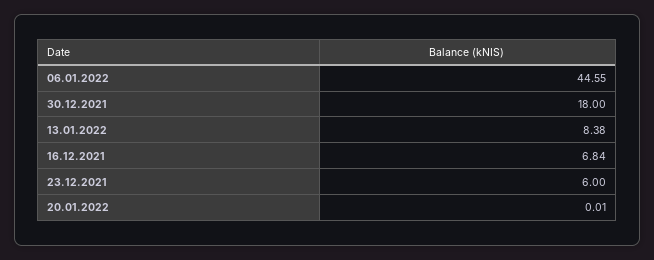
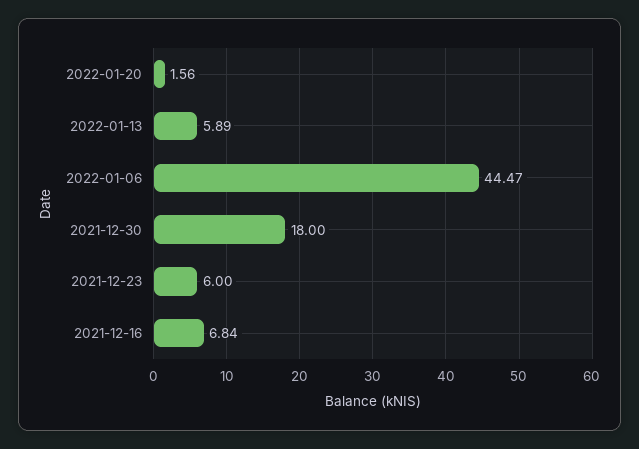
06.01.2022: 44.55 -> 44.47
13.01.2022: 8.38 -> 5.89
20.01.2022: 0.01 -> 1.56

